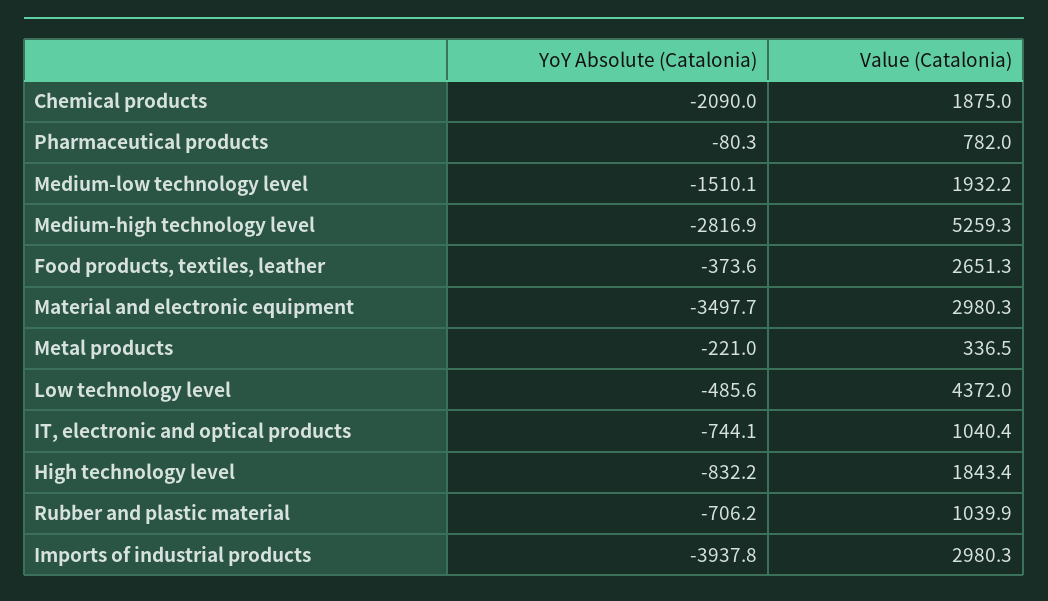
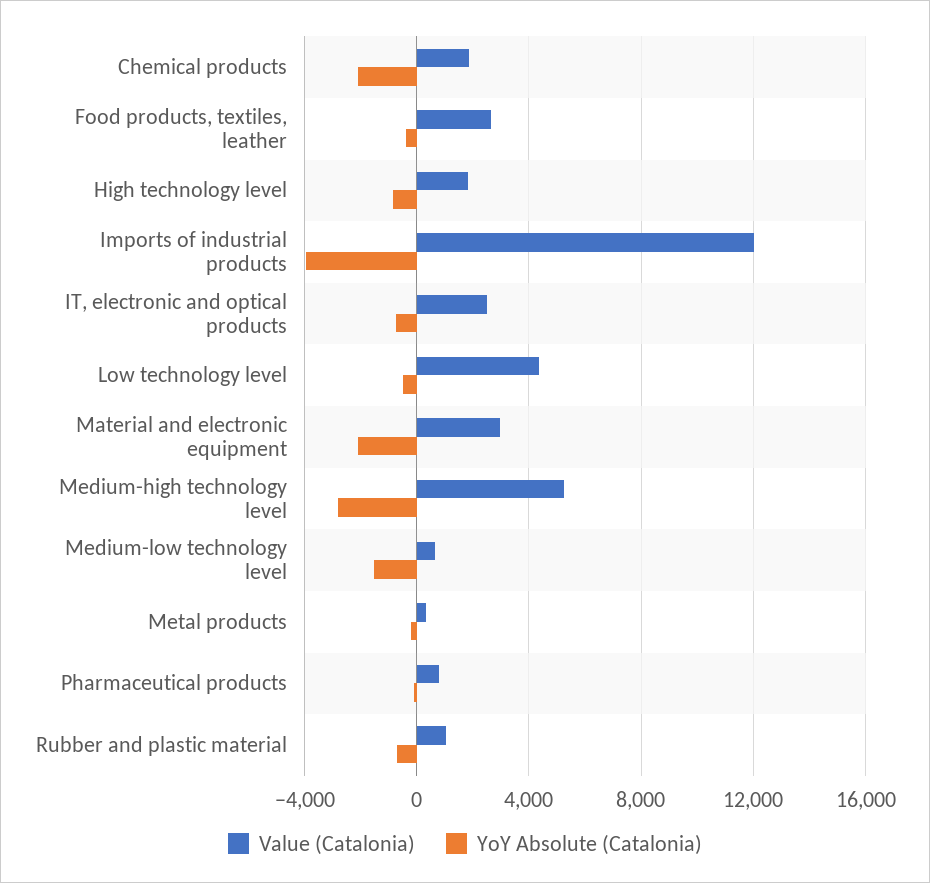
Value (Catalonia), Medium-low technology level: 1932.2 -> 500
YoY Absolute (Catalonia), Material and electronic equipment: -3497.7 -> -2000
Value (Catalonia), IT, electronic and optical products: 1040.4 -> 2500
Value (Catalonia), Imports of industrial products: 2980.3 -> 12000

